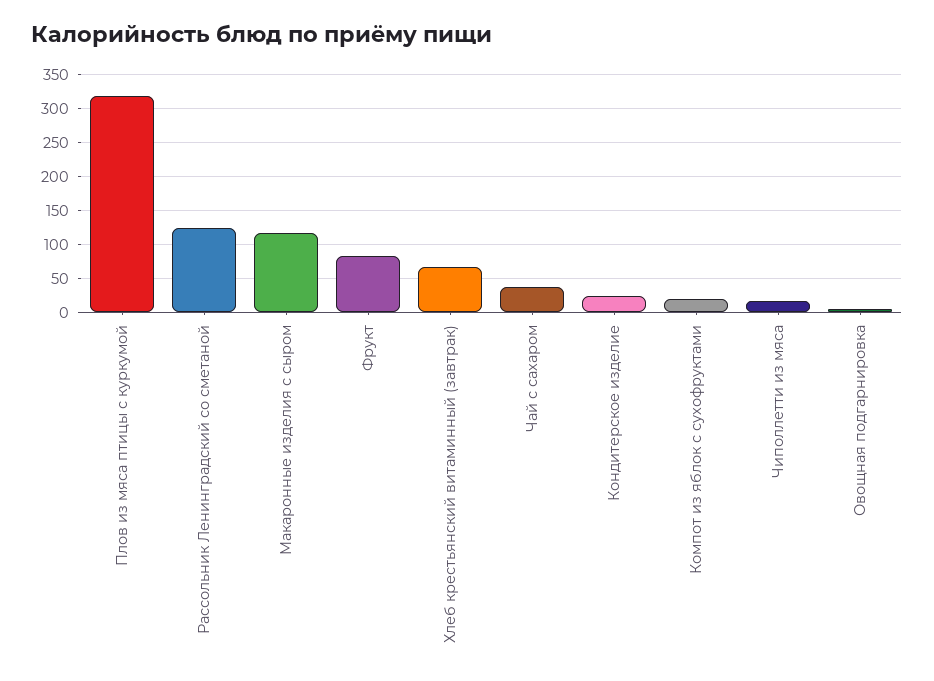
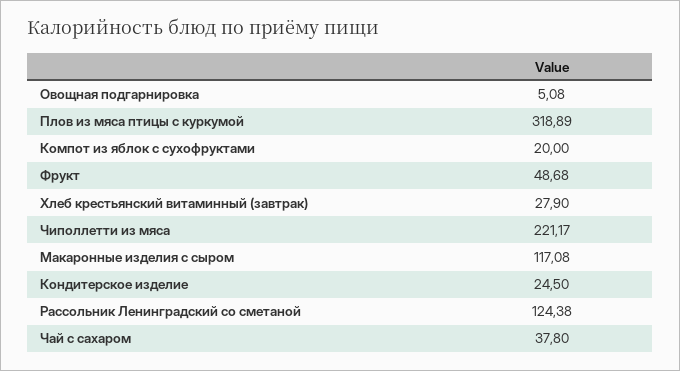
Фрукт: 80 -> 48.68
Хлеб крестьянский витаминный (завтрак): 70 -> 27.9
Чиполлетти из мяса: 20 -> 221.17

